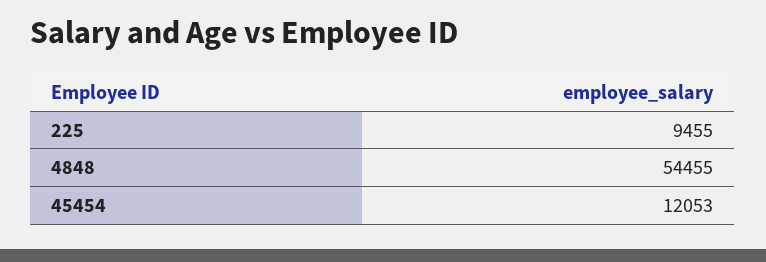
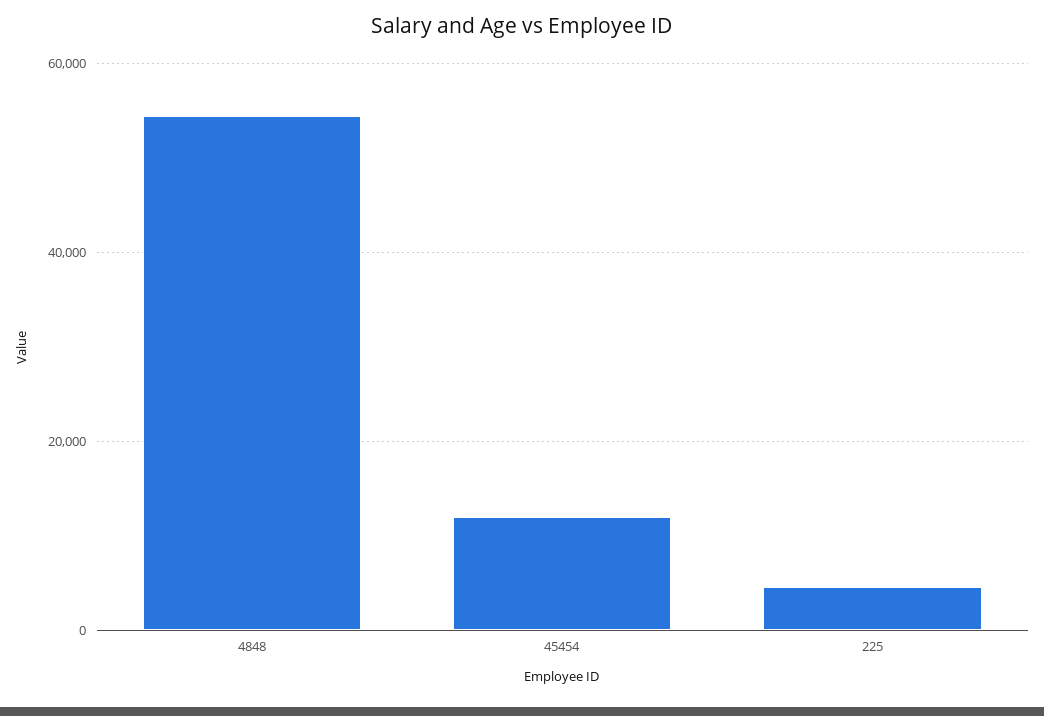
225: 9455 -> 4000

